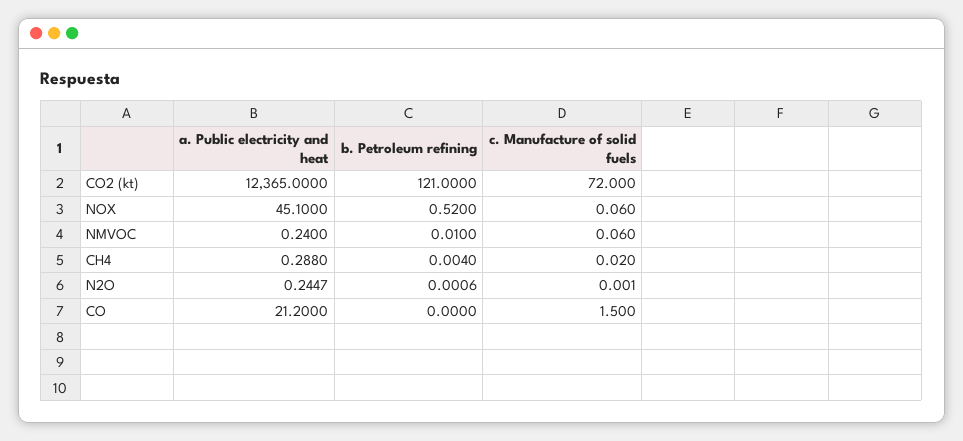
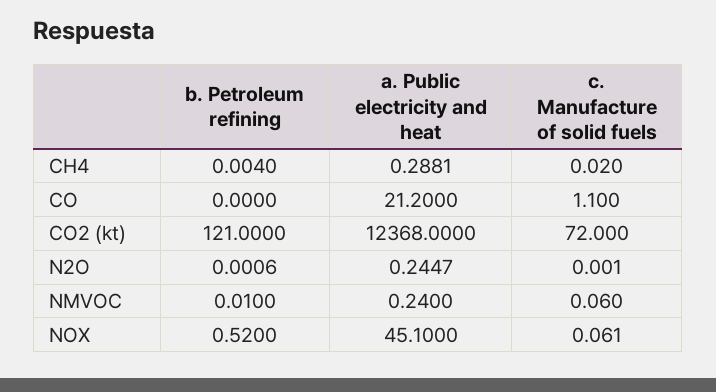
a. Public electricity and heat, CO2 (kt): 12365 -> 12368
c. Manufacture of solid fuels, NOX: 0.06 -> 0.061
a. Public electricity and heat, CH4: 0.288 -> 0.2881
c. Manufacture of solid fuels, CO: 1.5 -> 1.1

